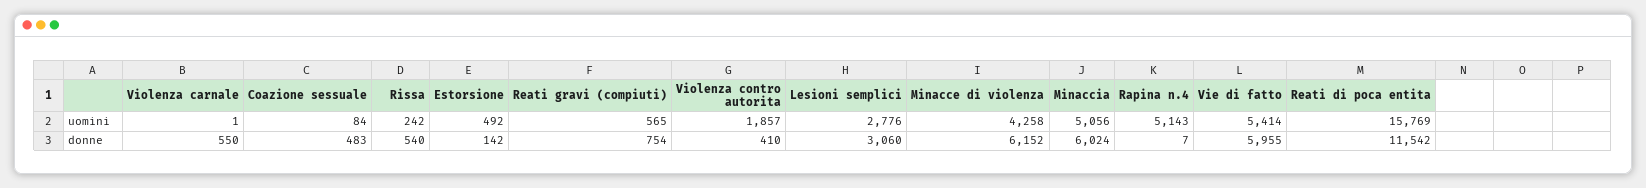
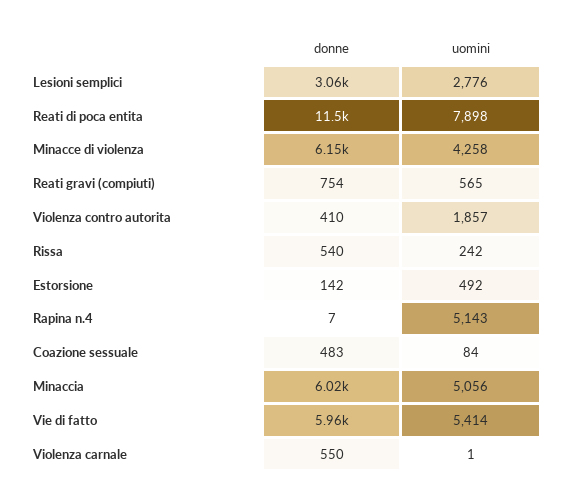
Reati di poca entita, uomini: 15769 -> 7898

